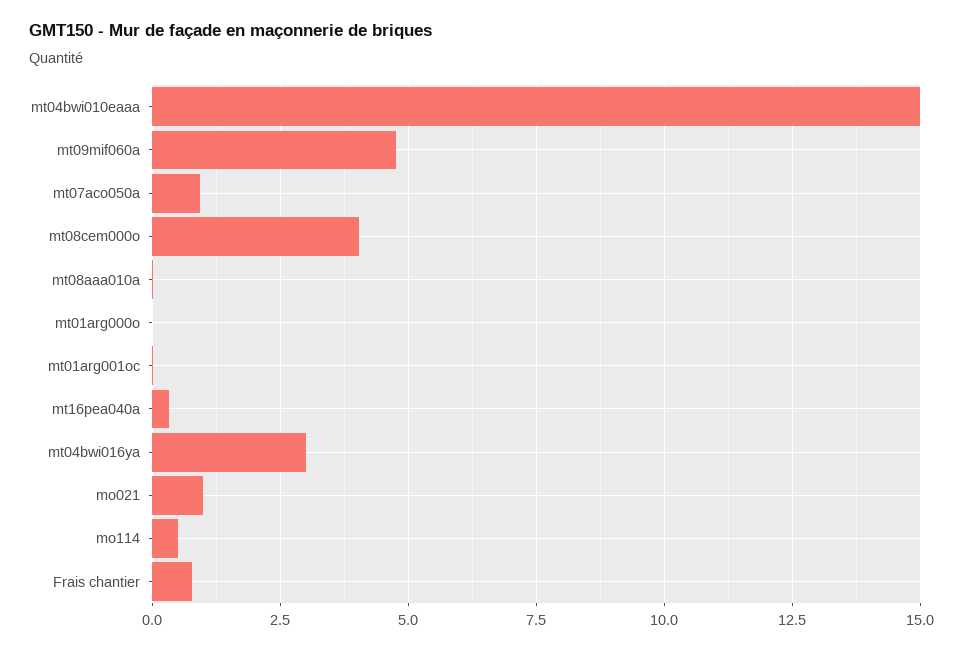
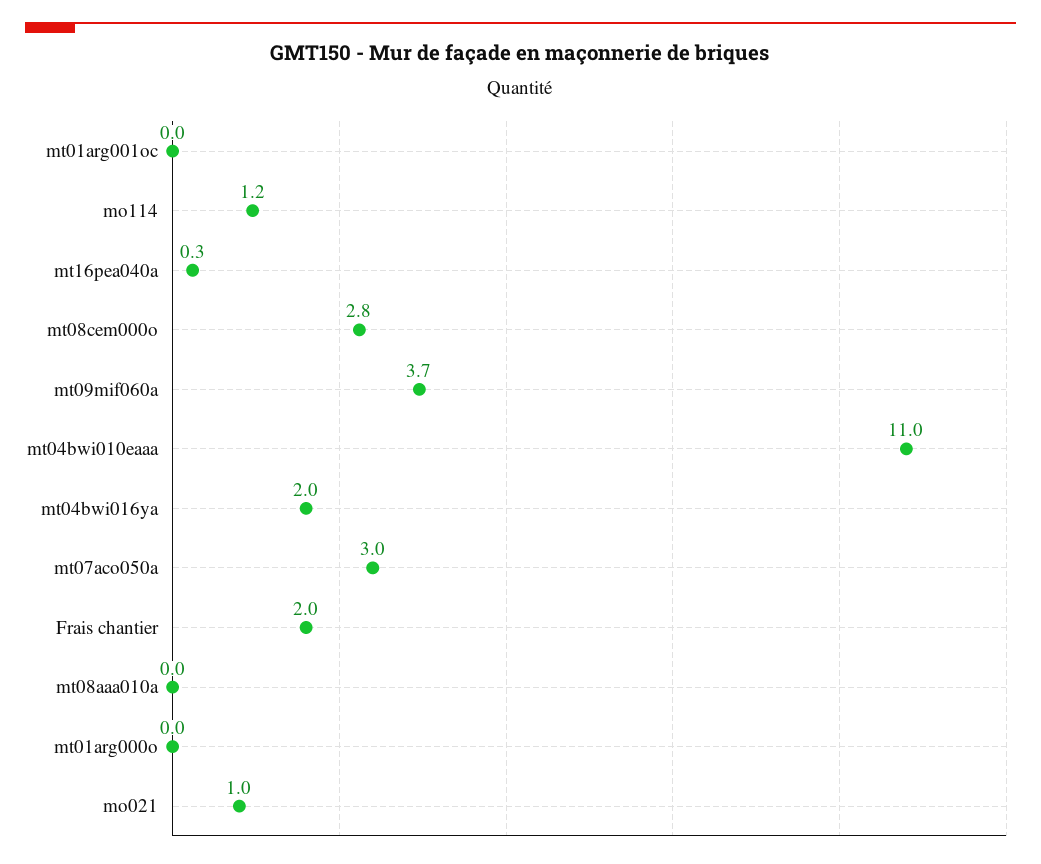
mt04bwi010eaaa: 15 -> 11
mt09mif060a: 4.75 -> 3.7
mt07aco050a: 1 -> 3
mt08cem000o: 4 -> 2.8
mt04bwi016ya: 3 -> 2
mo114: 0.5 -> 1.2
Frais chantier: 0.75 -> 2

